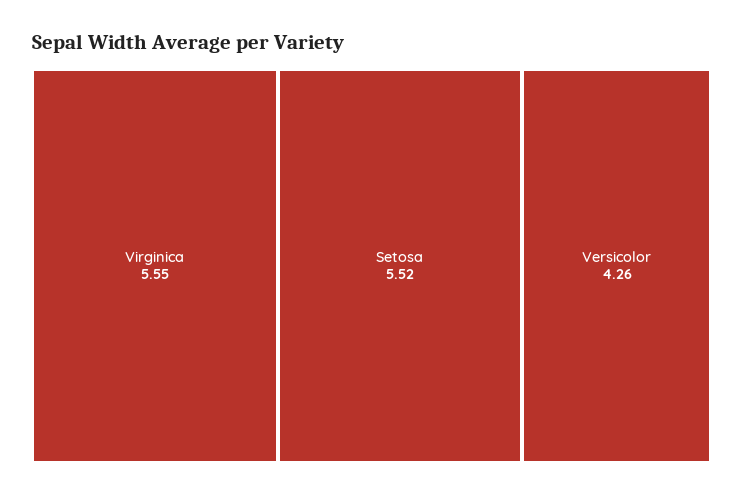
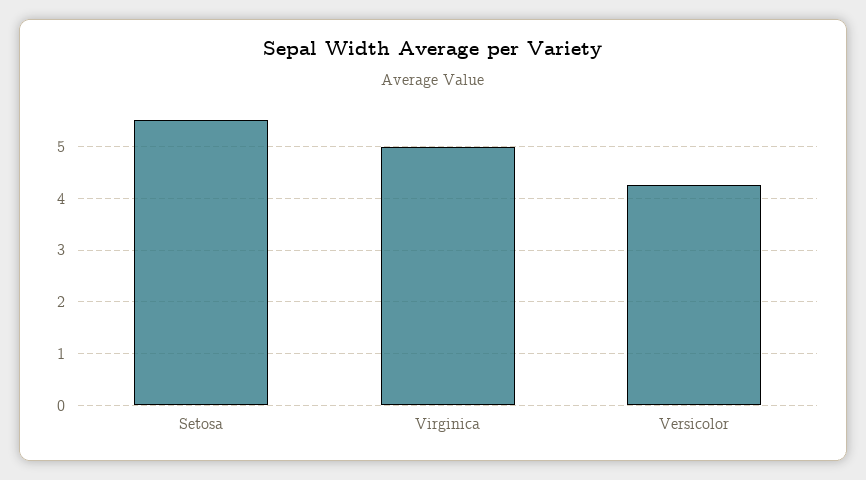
Virginica: 5.55 -> 5

